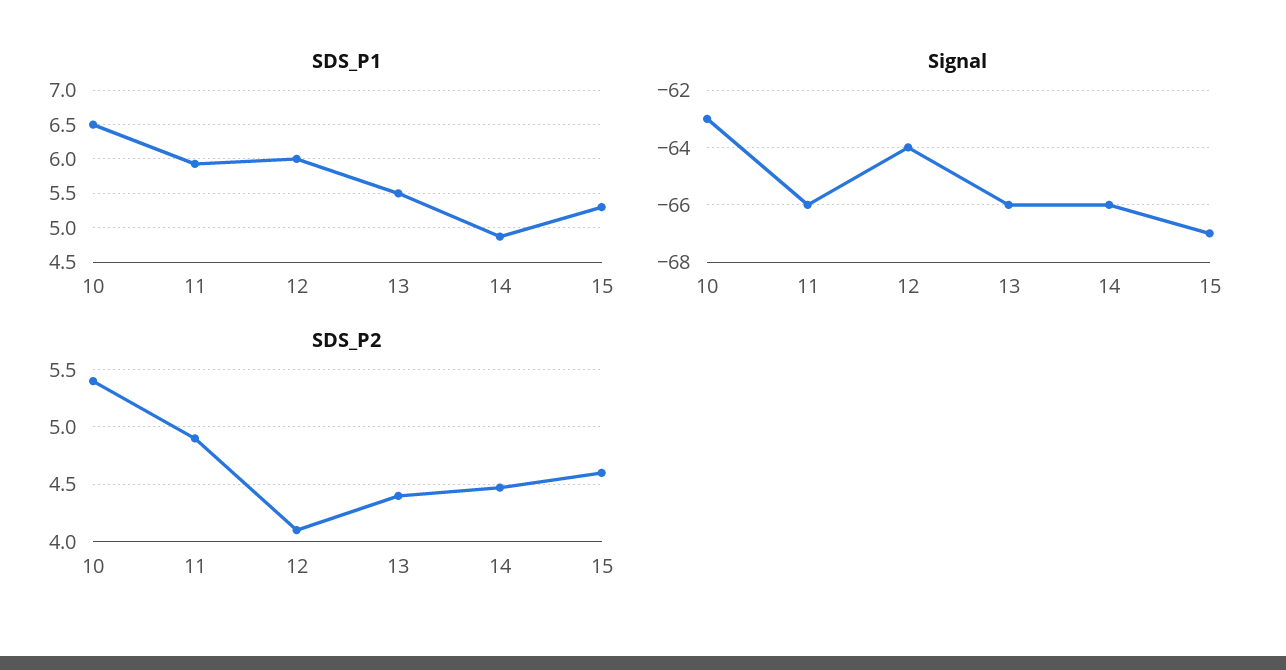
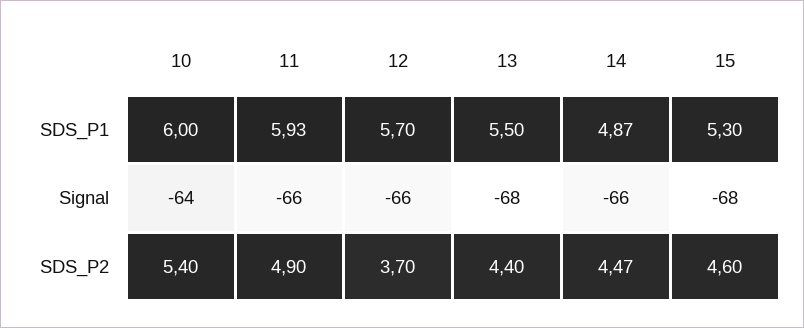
SDS_P1, 10: 6.5 -> 6
SDS_P1, 12: 6 -> 5.7
Signal, 10: -63 -> -64
Signal, 12: -64 -> -66
Signal, 13: -66 -> -68
Signal, 15: -67 -> -68
SDS_P2, 12: 4.1 -> 3.7

